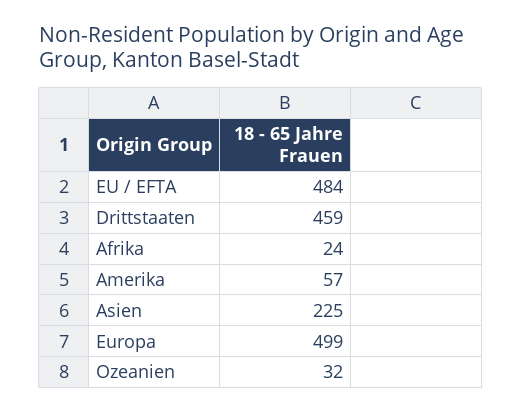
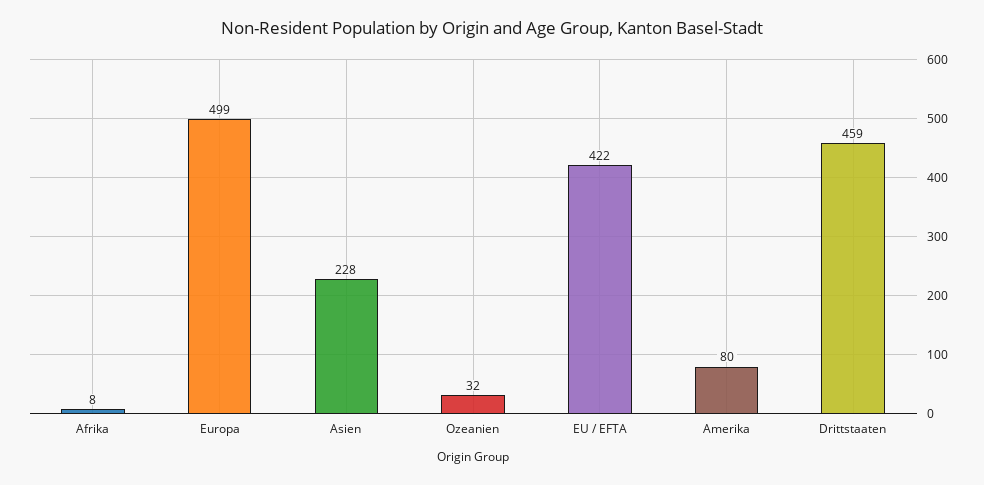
EU / EFTA: 484 -> 422
Afrika: 24 -> 8
Amerika: 57 -> 80
Asien: 225 -> 228

